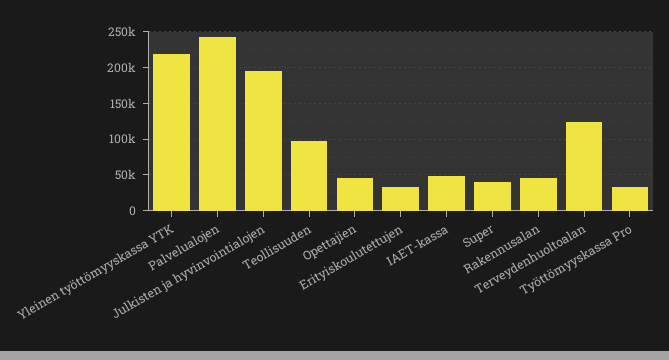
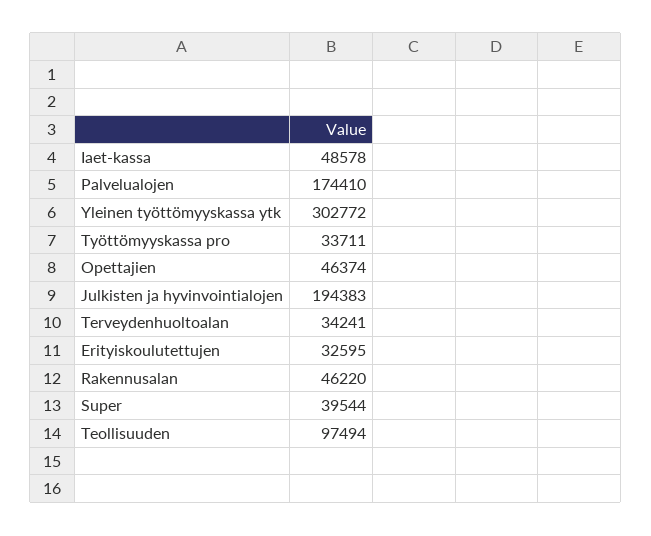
Yleinen työttömyyskassa YTK: 220000 -> 302772
Palvelualojen: 240000 -> 174410
Terveydenhuoltoalan: 120000 -> 34241

